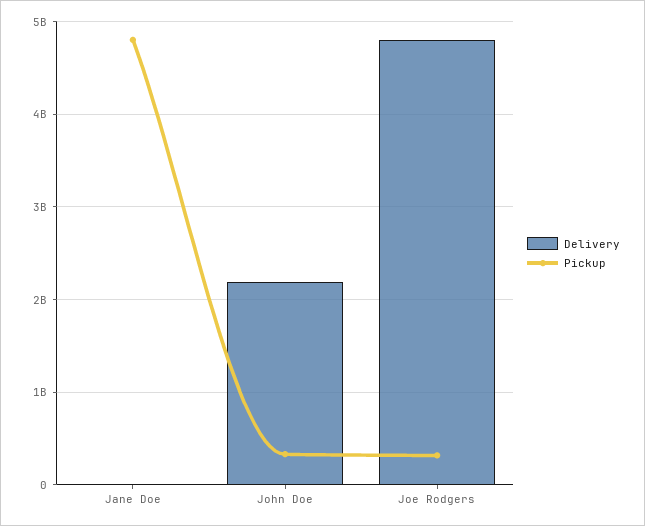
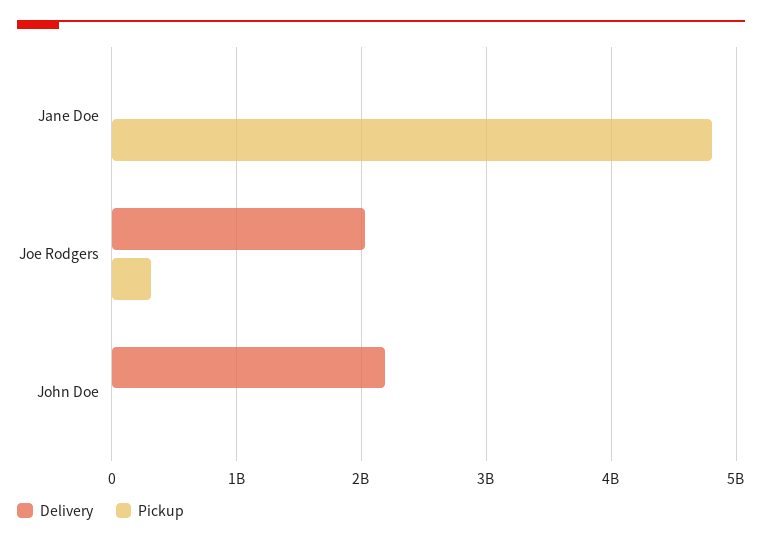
Pickup, John Doe: 300000000 -> 0
Delivery, Joe Rodgers: 4800000000 -> 2000000000

